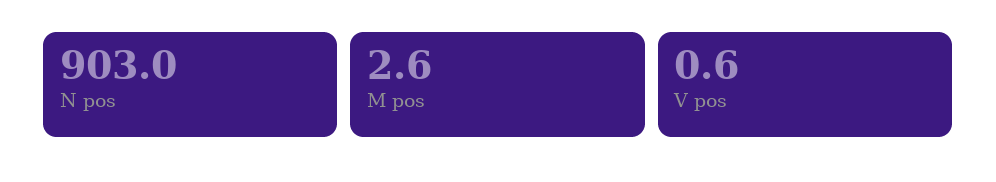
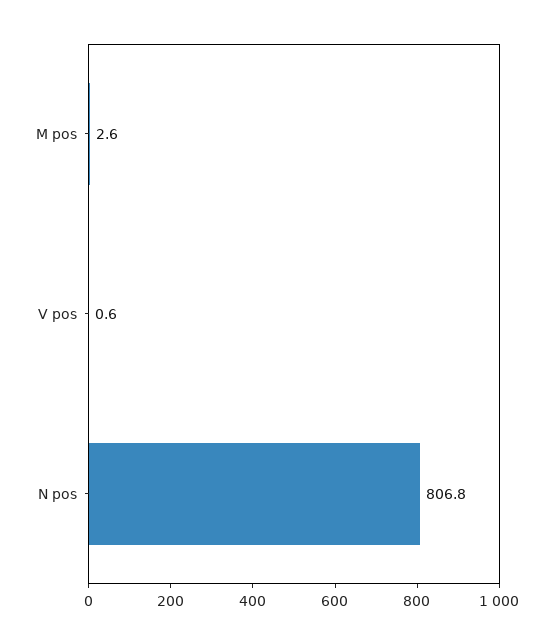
N pos: 903 -> 806.8

